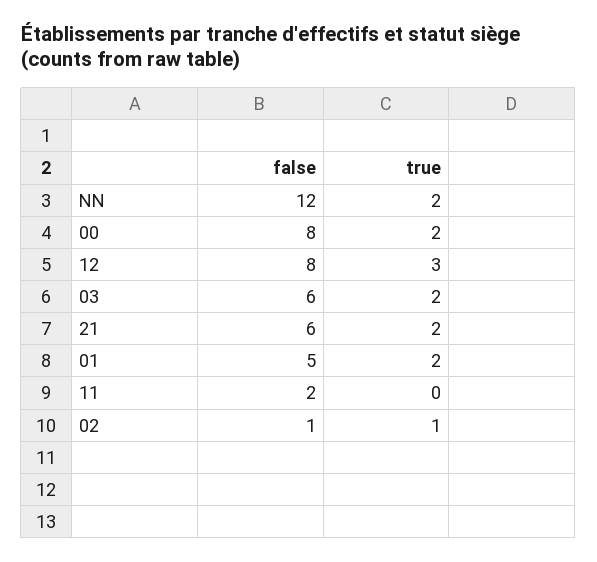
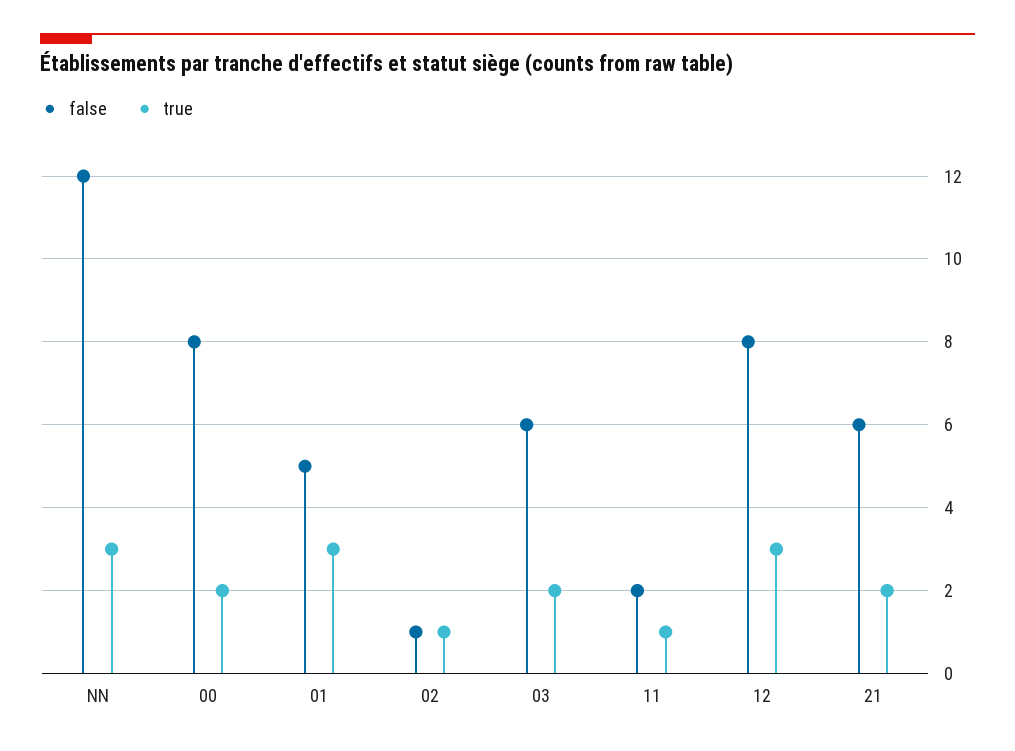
true, NN: 2 -> 3
true, 01: 2 -> 3
true, 11: 0 -> 1

